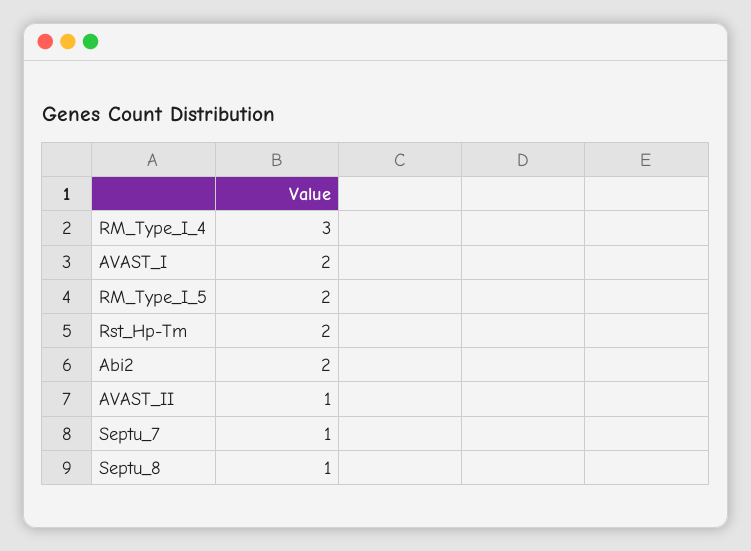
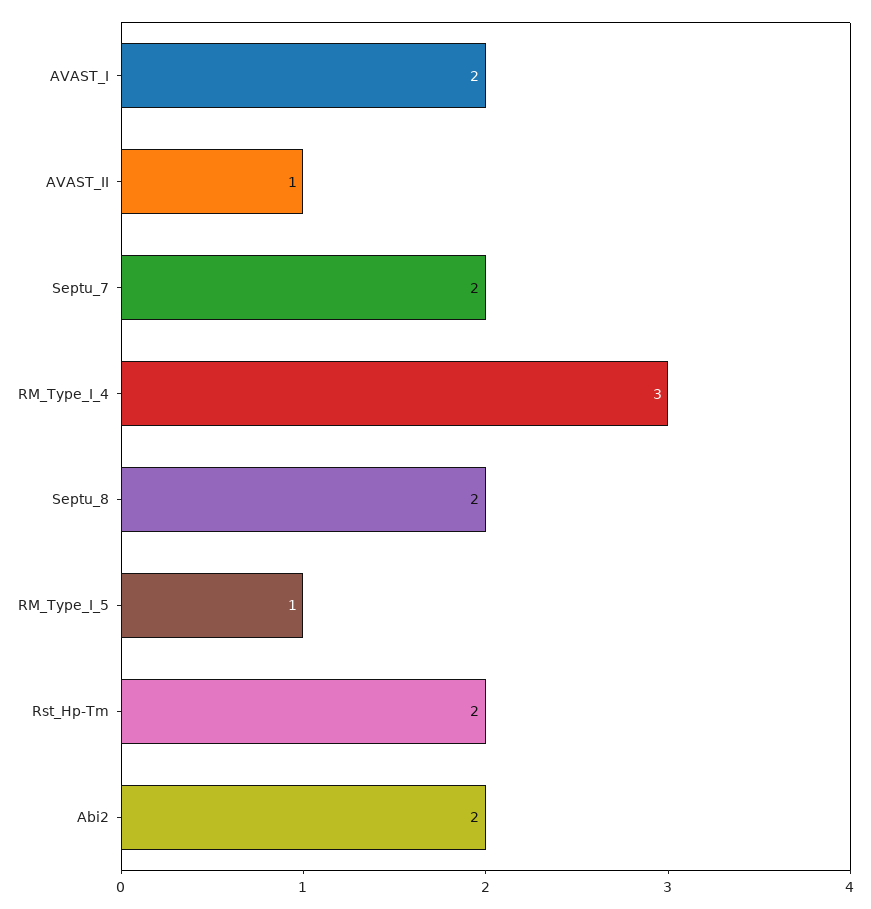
RM_Type_I_5: 2 -> 1
Septu_7: 1 -> 2
Septu_8: 1 -> 2

